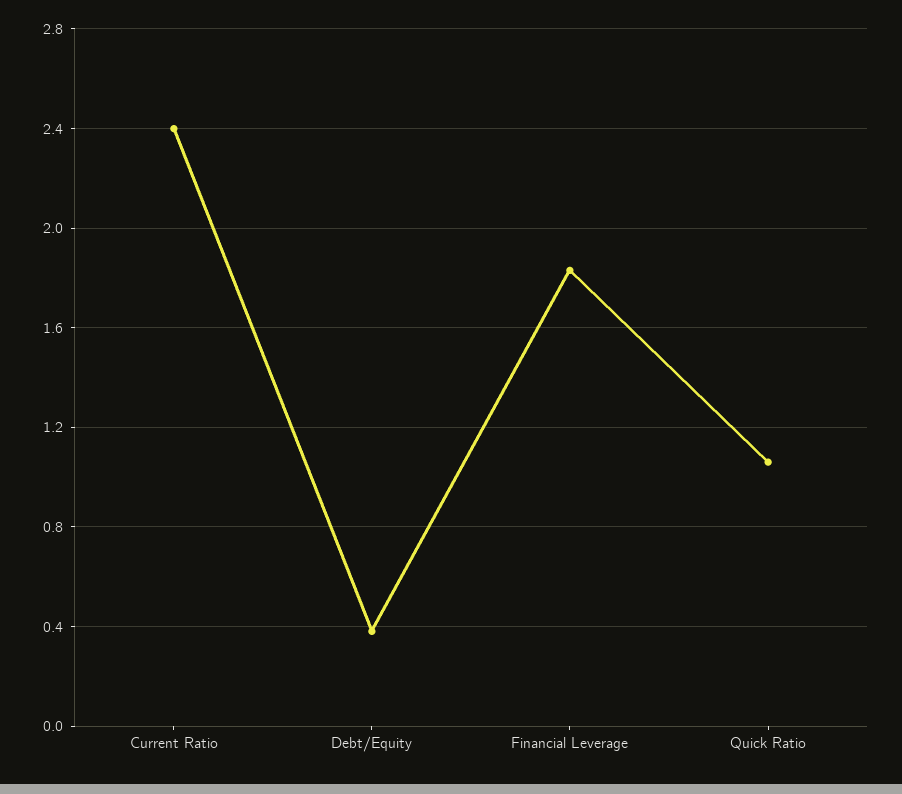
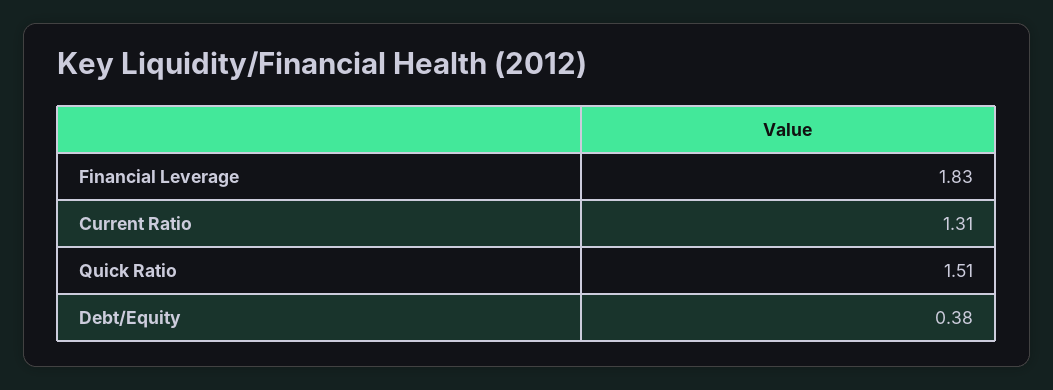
Current Ratio: 2.4 -> 1.31
Quick Ratio: 1.05 -> 1.51

